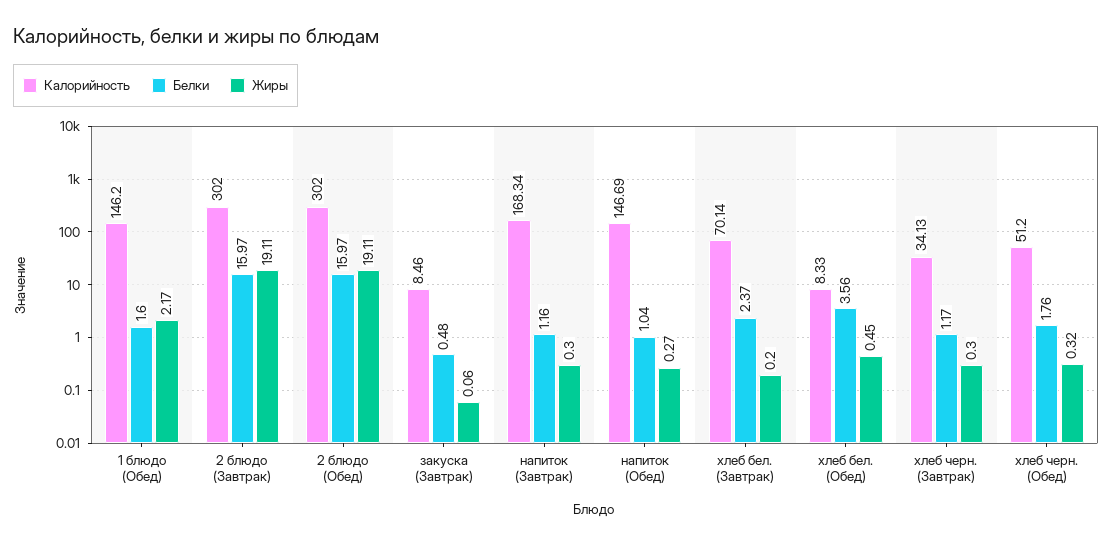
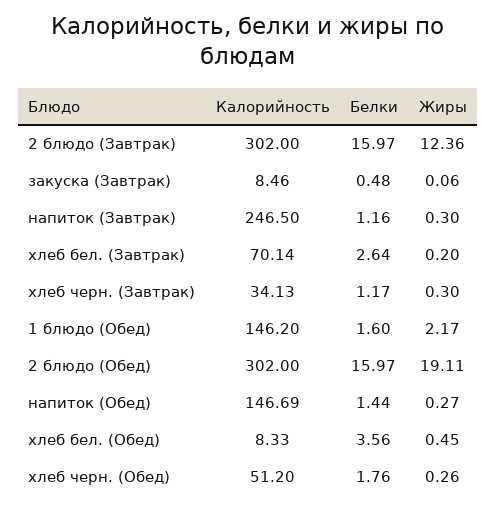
Жиры, 2 блюдо (Завтрак): 19.11 -> 12.36
Калорийность, напиток (Завтрак): 168.34 -> 246.5
Белки, напиток (Обед): 1.04 -> 1.44
Белки, хлеб бел. (Завтрак): 2.37 -> 2.64
Жиры, хлеб черн. (Обед): 0.32 -> 0.26

